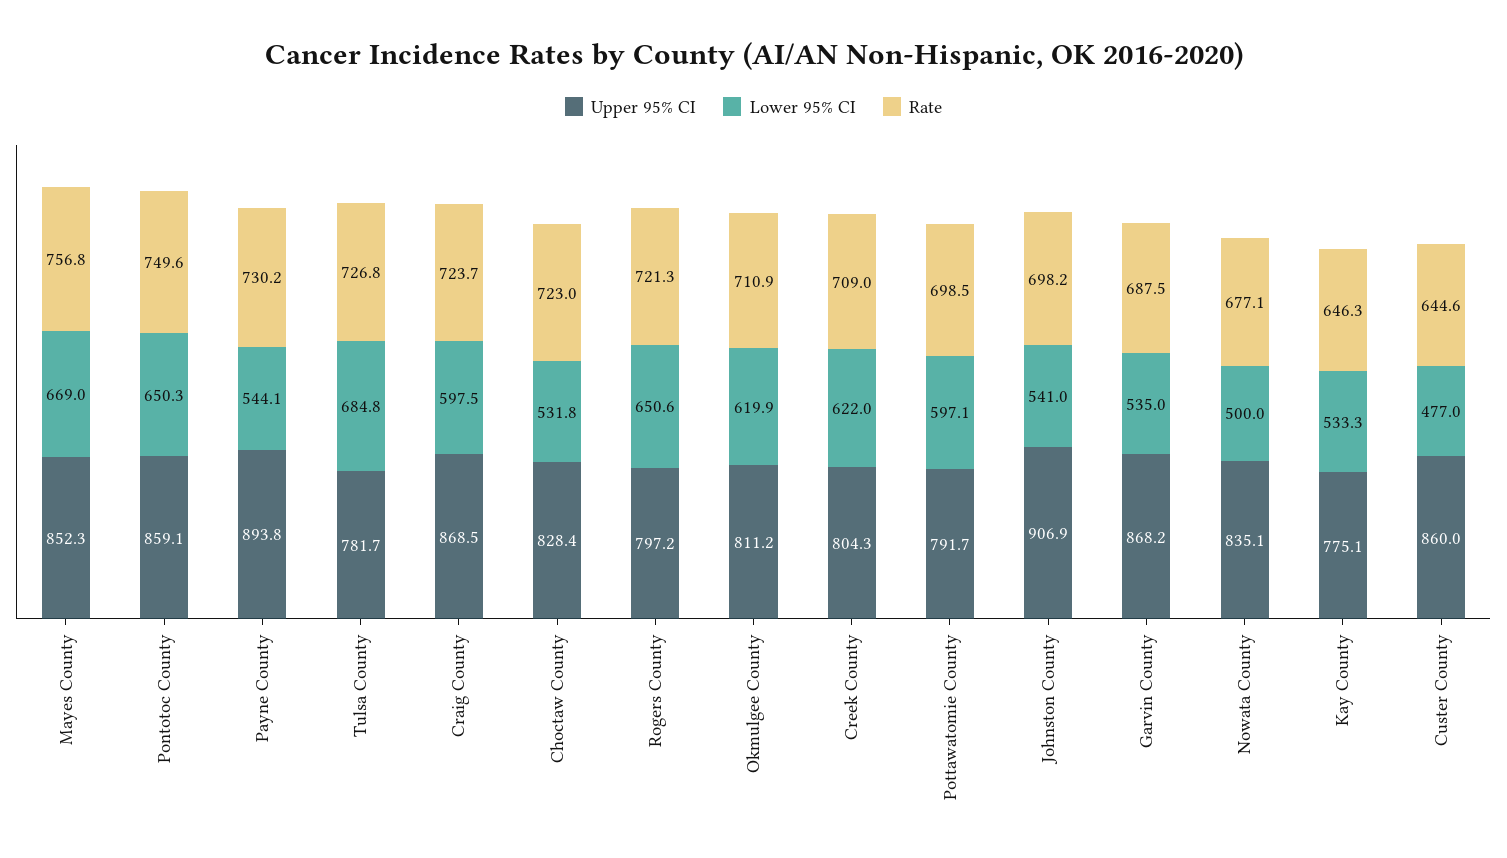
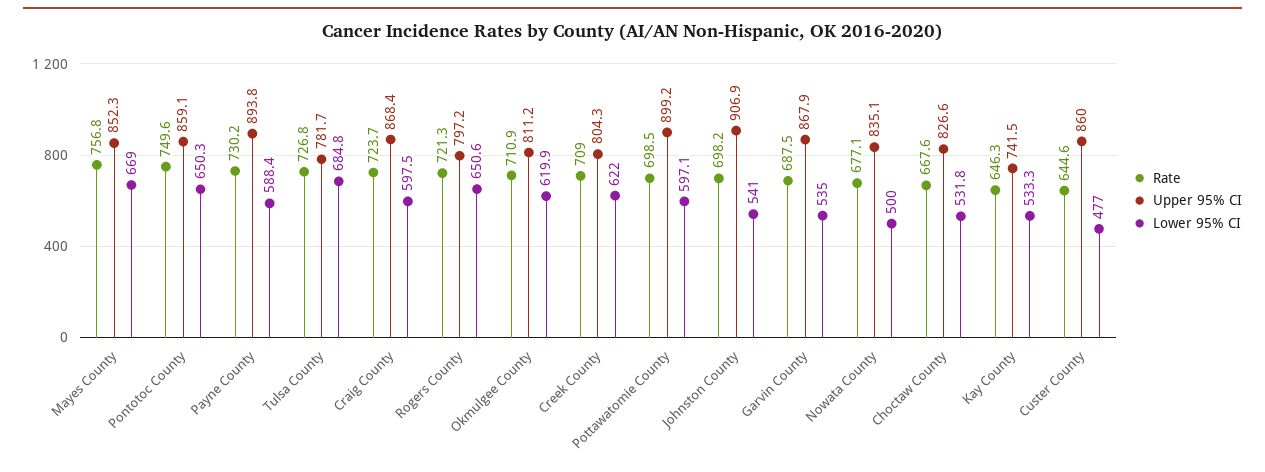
Lower 95% CI, Payne County: 544.1 -> 588.4
Upper 95% CI, Craig County: 868.5 -> 868.4
Upper 95% CI, Choctaw County: 828.4 -> 826.6
Rate, Choctaw County: 723 -> 667.6
Upper 95% CI, Pottawatomie County: 791.7 -> 899.2
Upper 95% CI, Garvin County: 868.2 -> 867.9
Upper 95% CI, Kay County: 775.1 -> 741.5

